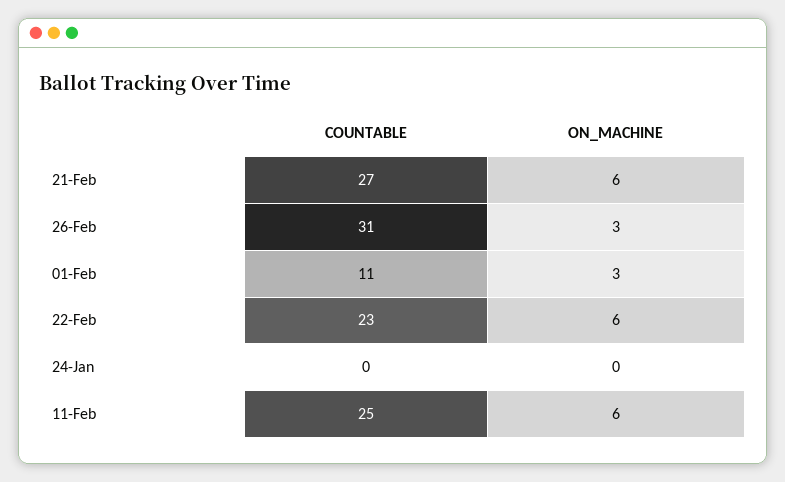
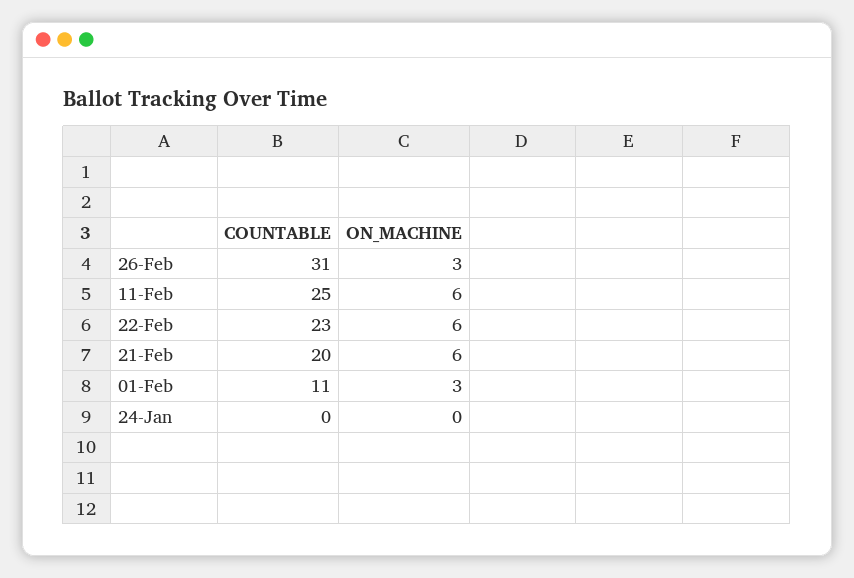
COUNTABLE, 21-Feb: 27 -> 20

